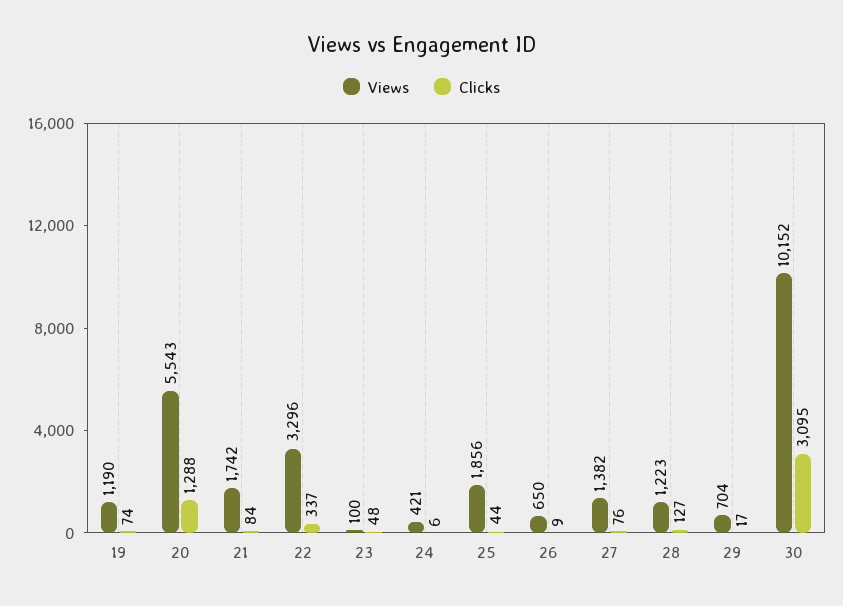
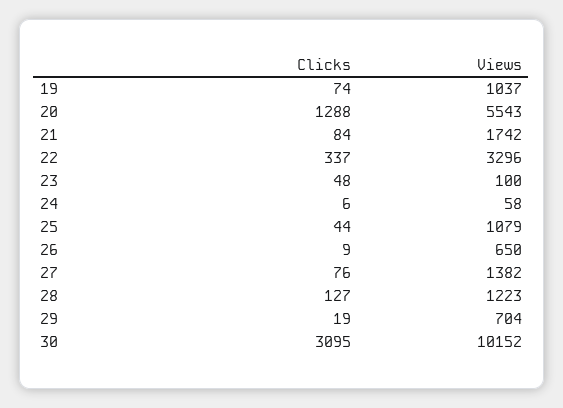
Views, 19: 1190 -> 1037
Views, 24: 421 -> 58
Views, 25: 1856 -> 1079
Clicks, 29: 17 -> 19

